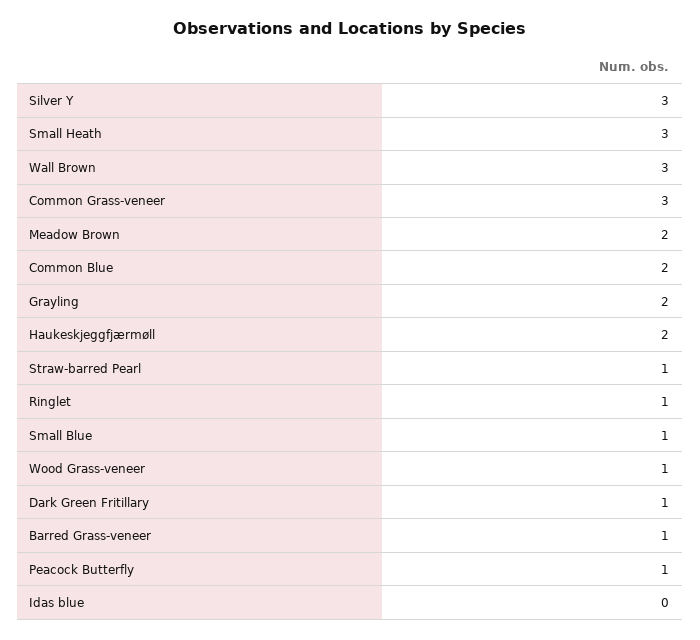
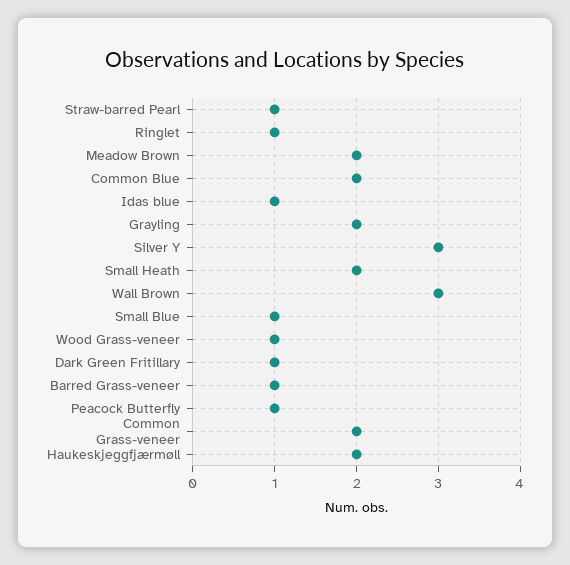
Small Heath: 3 -> 2
Common Grass-veneer: 3 -> 2
Idas blue: 0 -> 1

